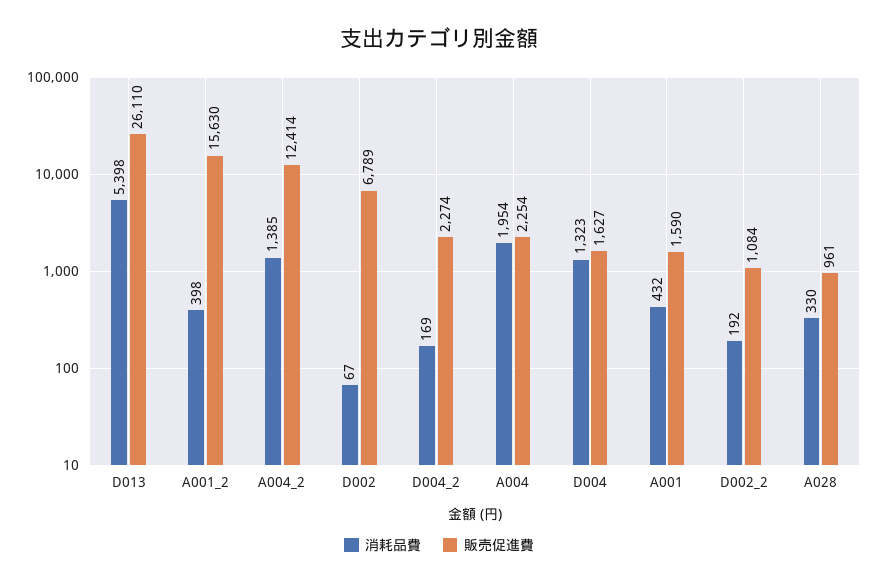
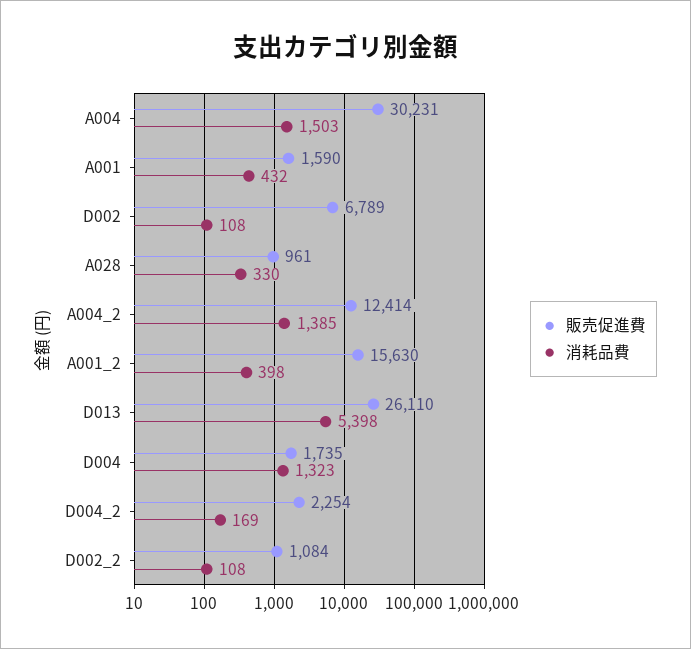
消耗品費, D002: 67 -> 108
販売促進費, D004_2: 2274 -> 2254
消耗品費, A004: 1954 -> 1503
販売促進費, A004: 2254 -> 30231
販売促進費, D004: 1627 -> 1735
消耗品費, D002_2: 192 -> 108

